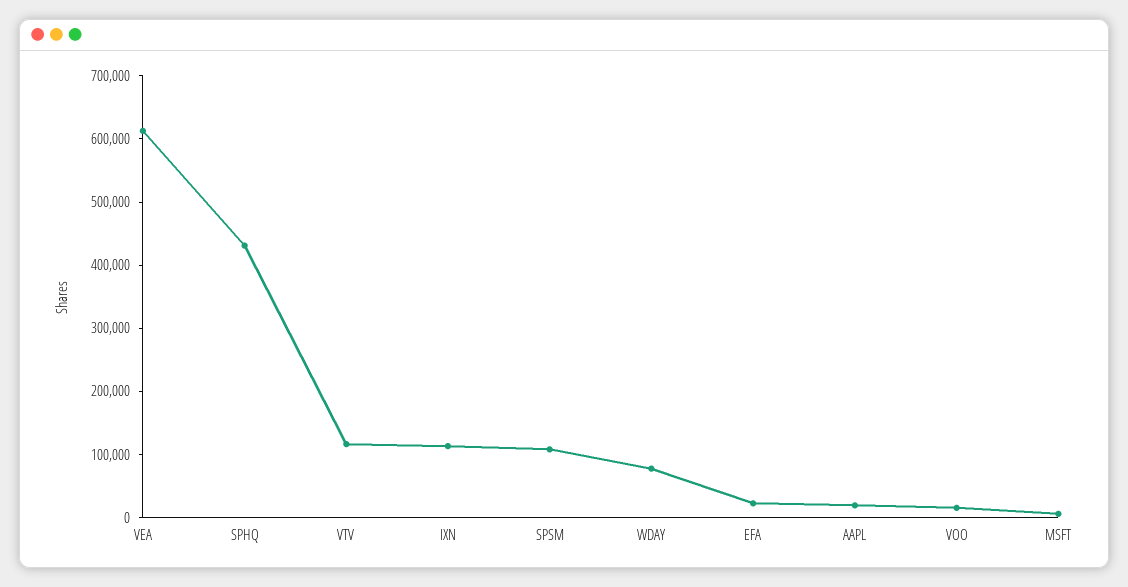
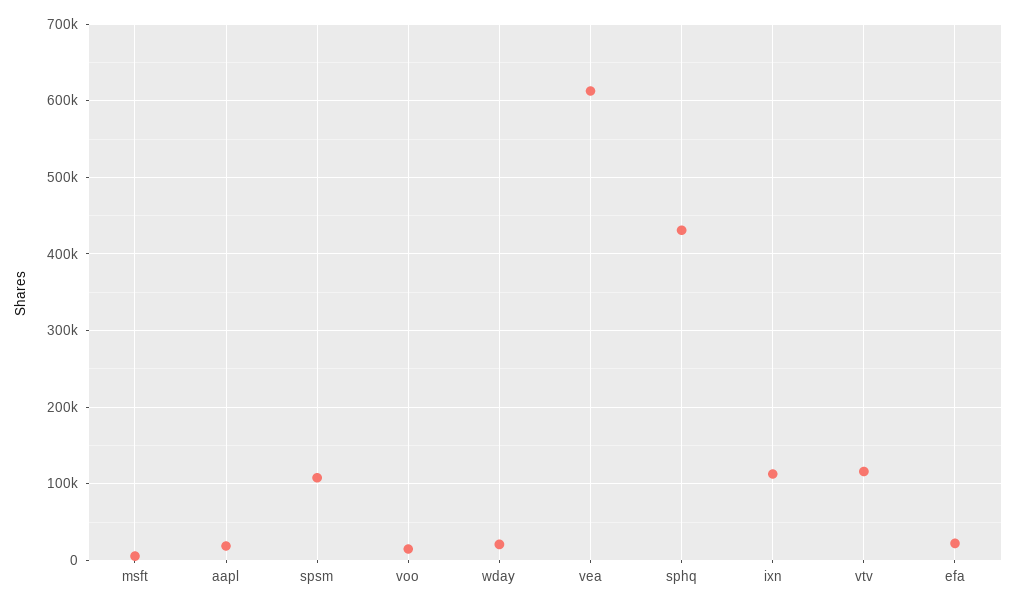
WDAY: 80000 -> 20000

